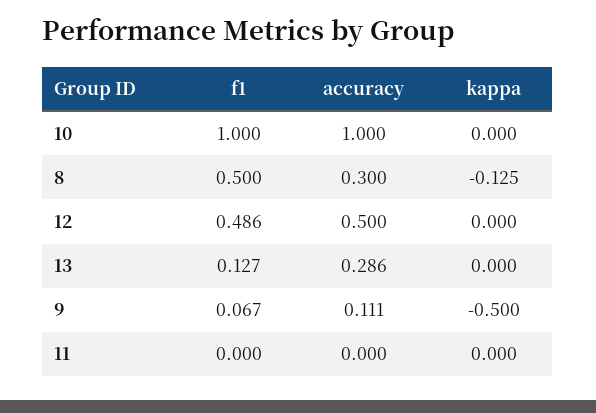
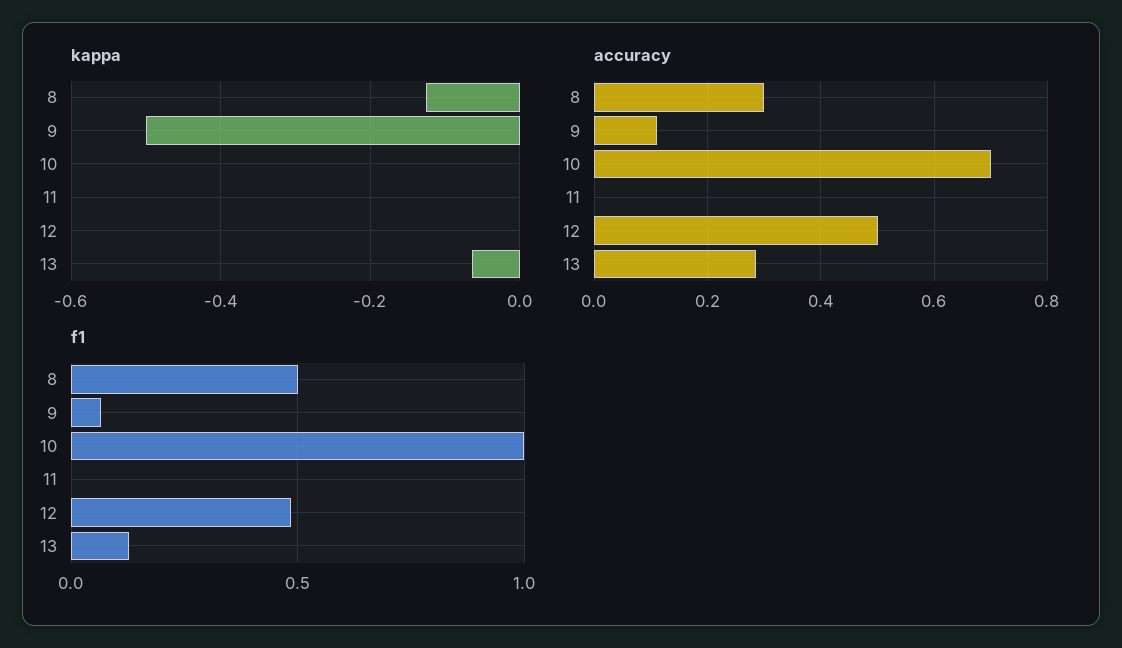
accuracy, 10: 1 -> 0.7
kappa, 13: 0 -> -0.06

